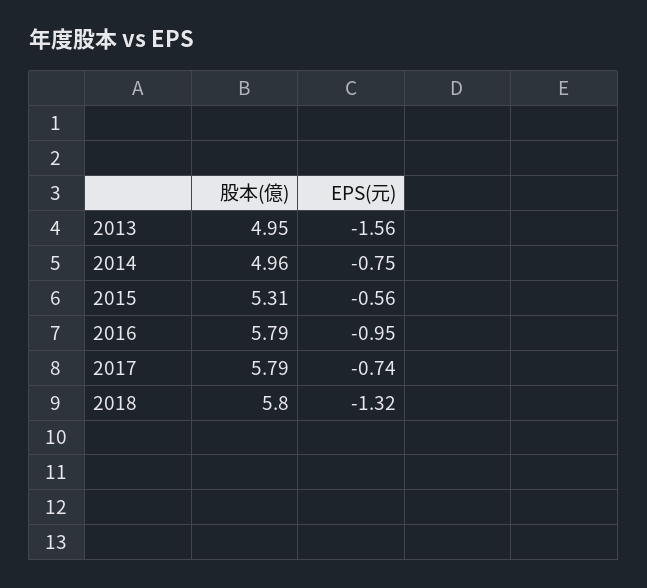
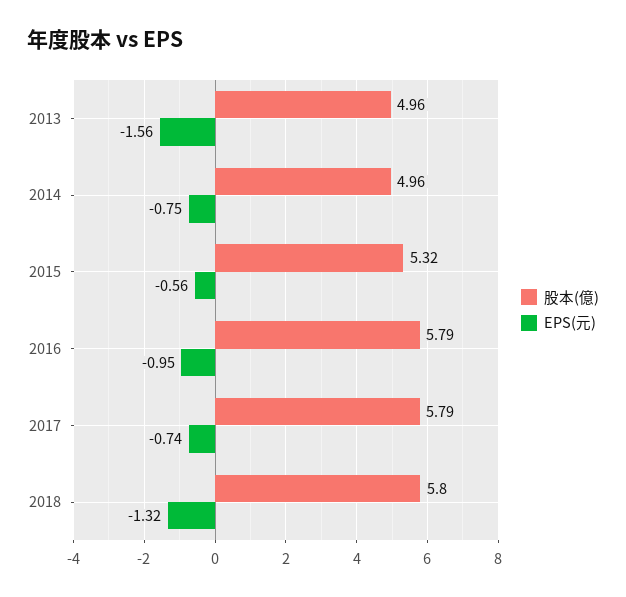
股本(億), 2013: 4.95 -> 4.96
股本(億), 2015: 5.31 -> 5.32

